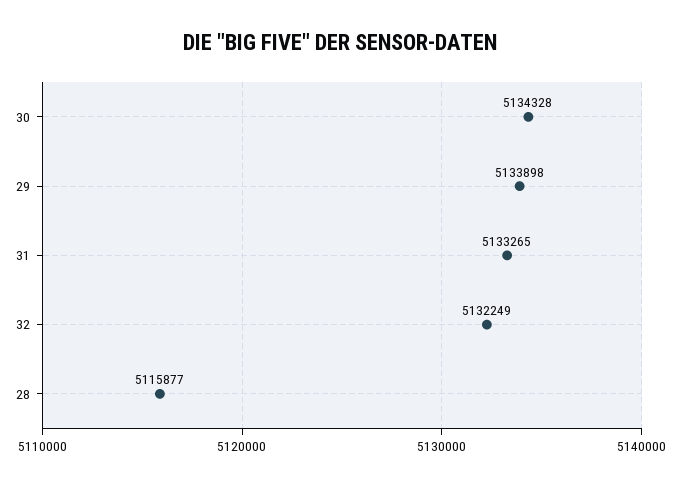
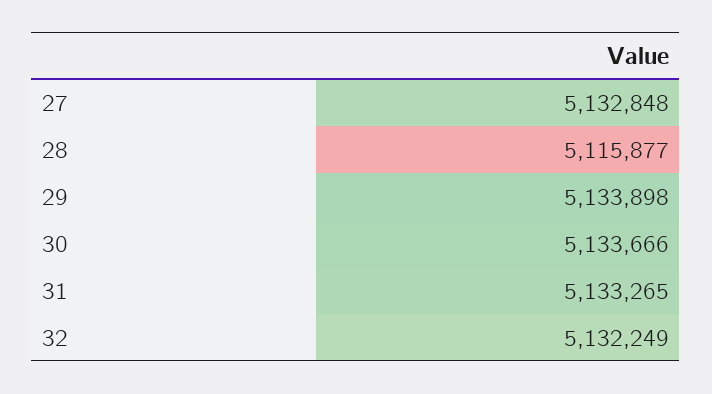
30: 5134328 -> 5133666
27: none -> 5132848

